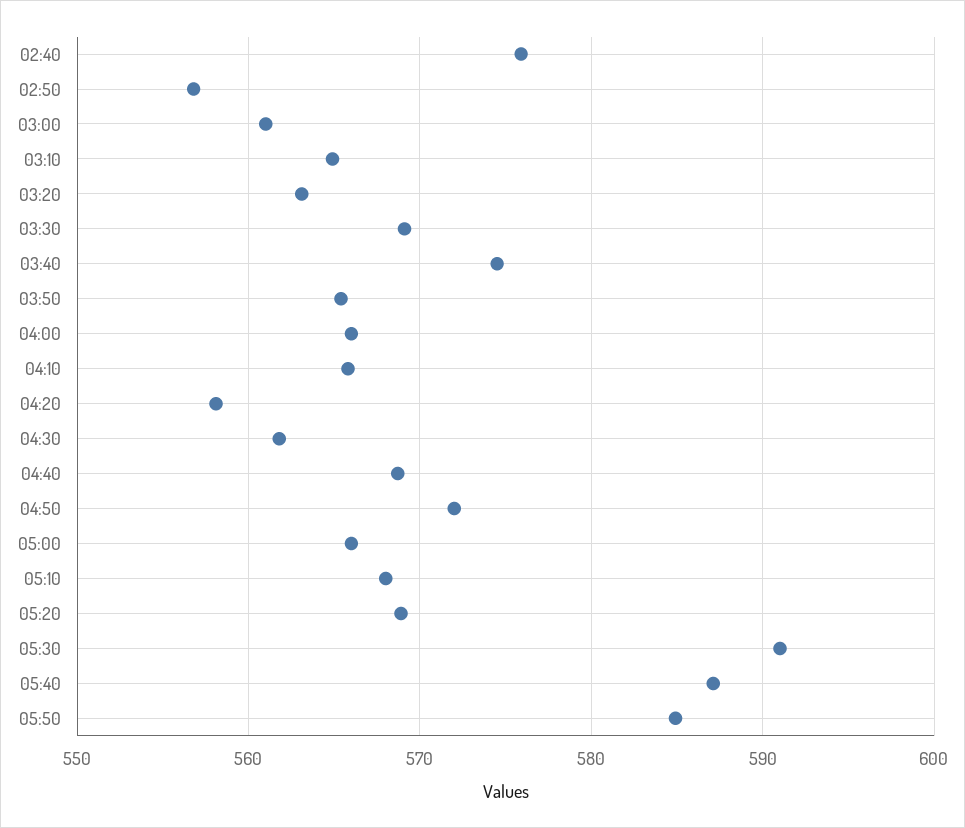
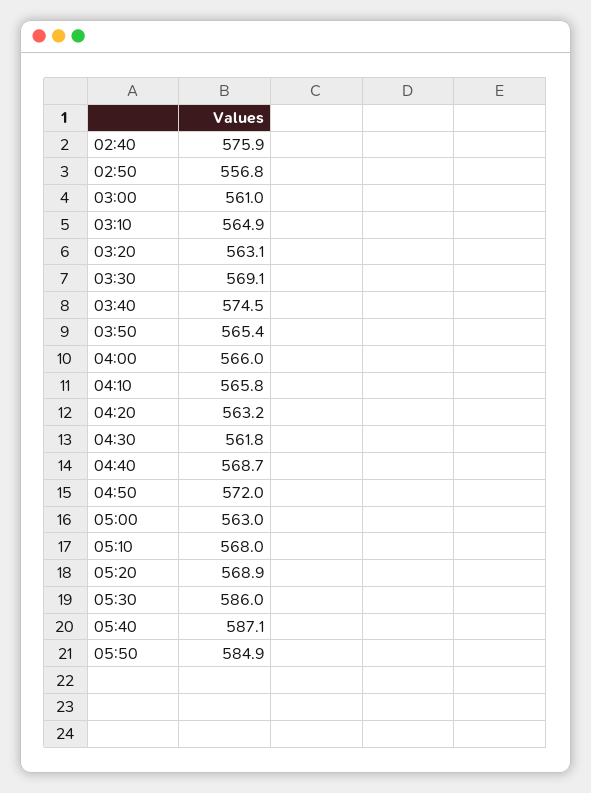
04:20: 558 -> 563.2
05:00: 566 -> 563
05:30: 591 -> 586

